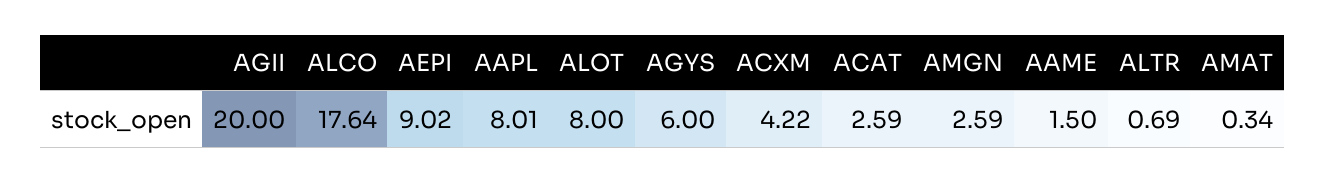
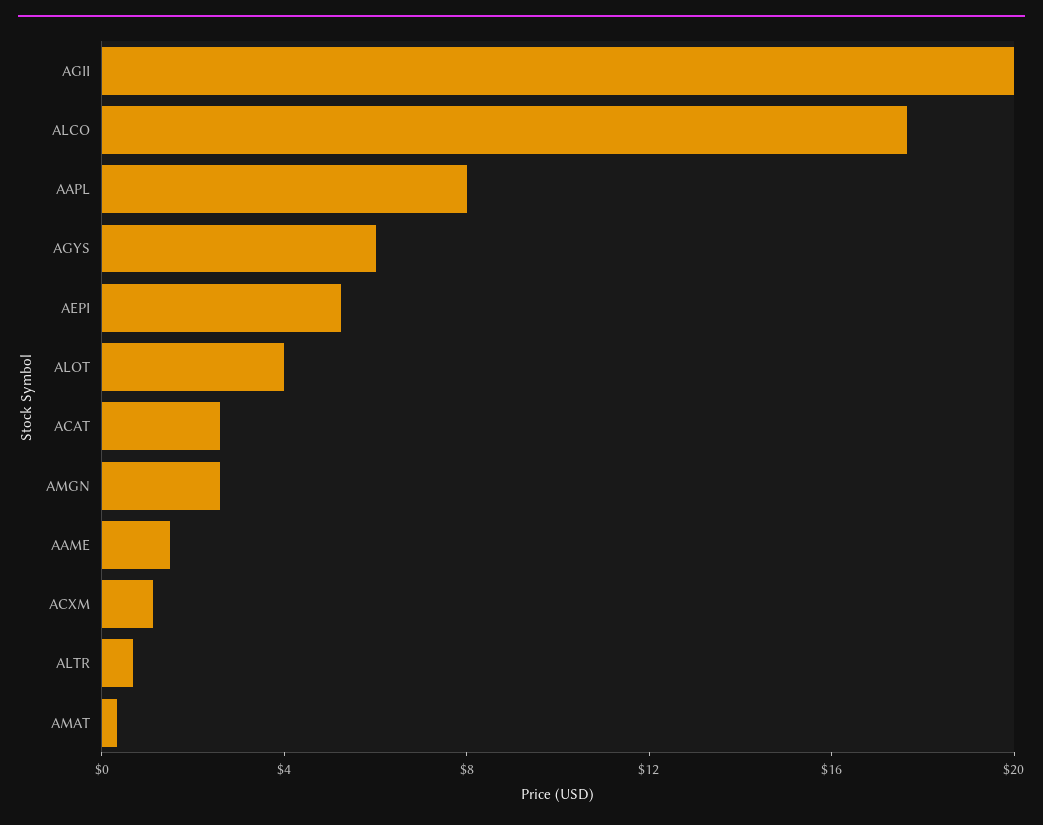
AEPI: 9.02 -> 5
ALOT: 8 -> 4
ACXM: 4.22 -> 1

